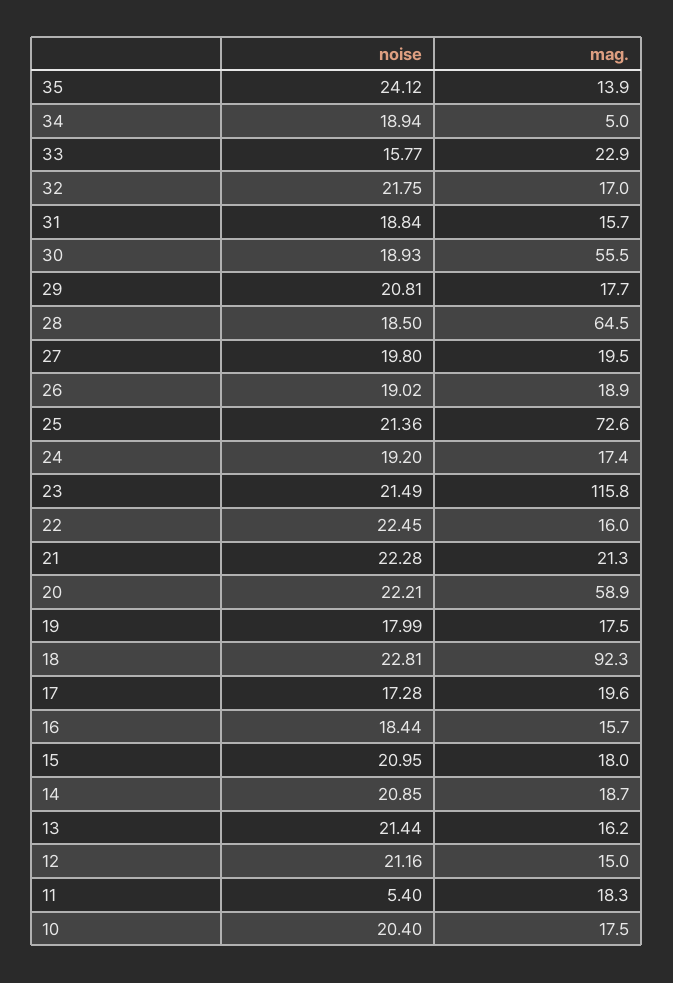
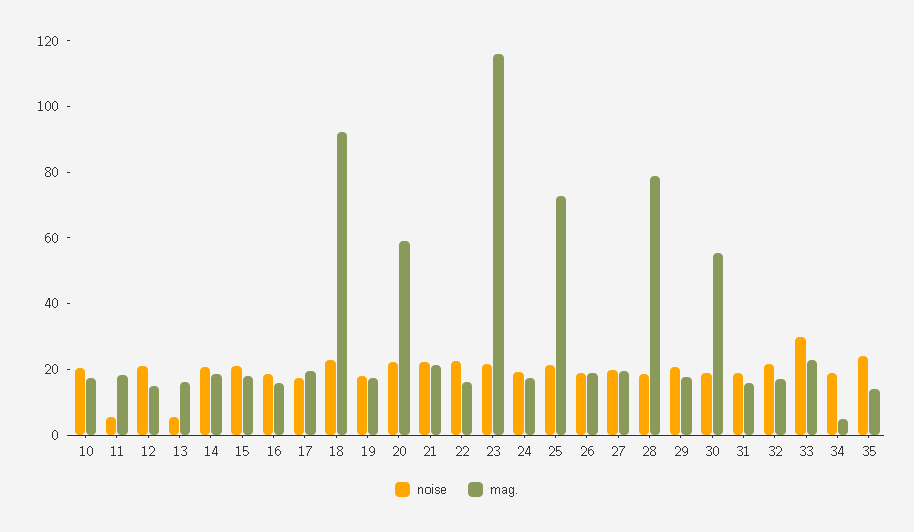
noise, 33: 15.77 -> 30
mag., 28: 64.5 -> 80
noise, 13: 21.44 -> 5

